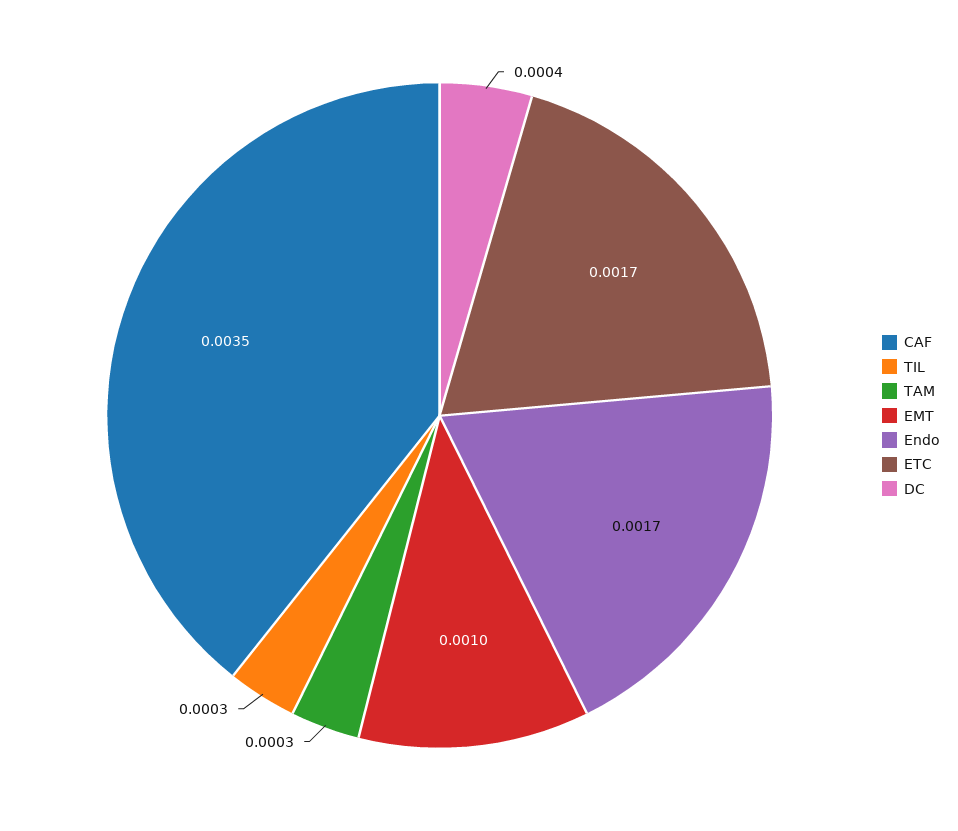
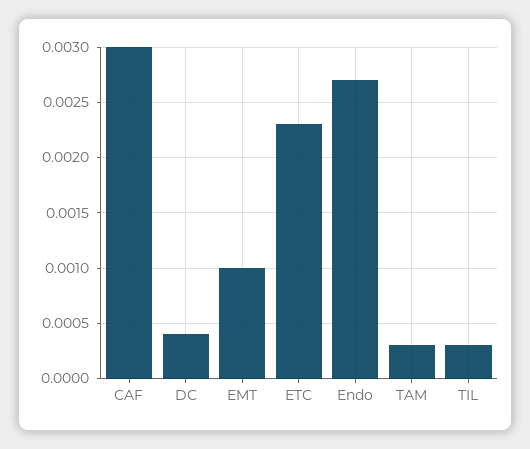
CAF: 0.0035 -> 0.003
Endo: 0.0017 -> 0.0027
ETC: 0.0017 -> 0.0023

